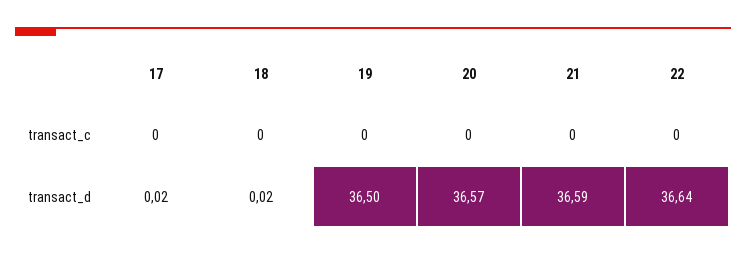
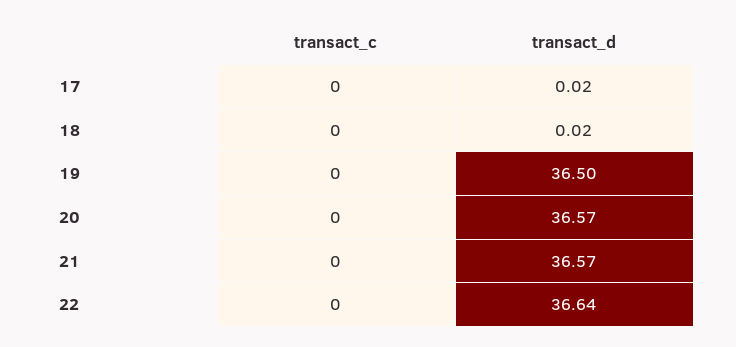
21, transact_d: 36.59 -> 36.57

